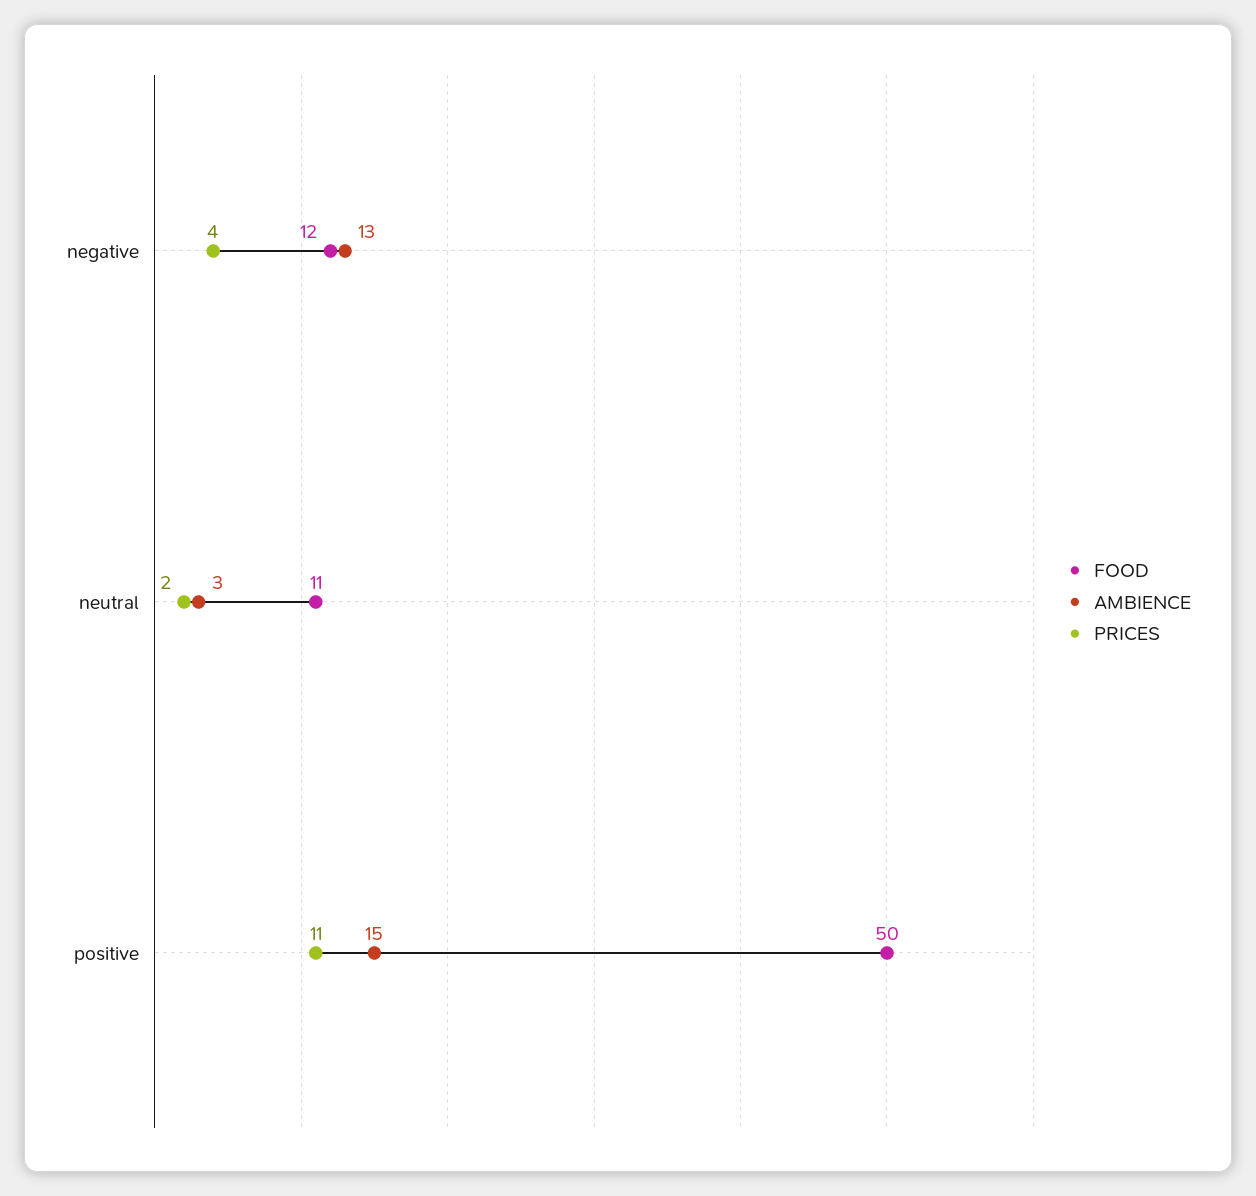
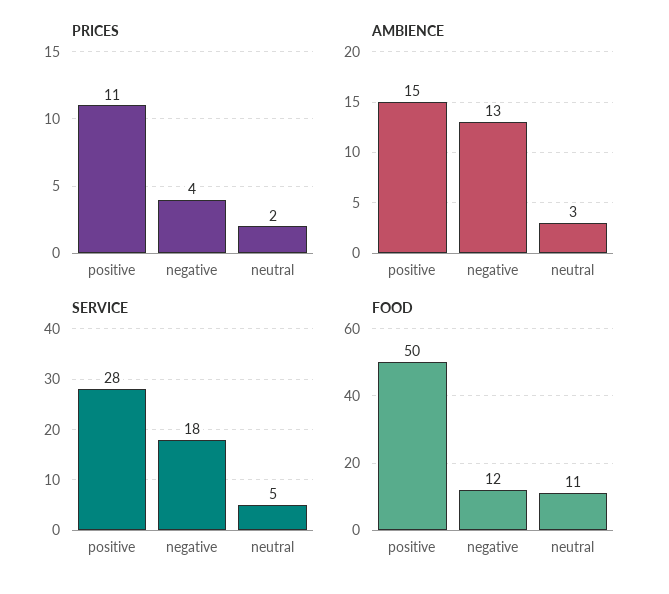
SERVICE, positive: none -> 28
SERVICE, negative: none -> 18
SERVICE, neutral: none -> 5

